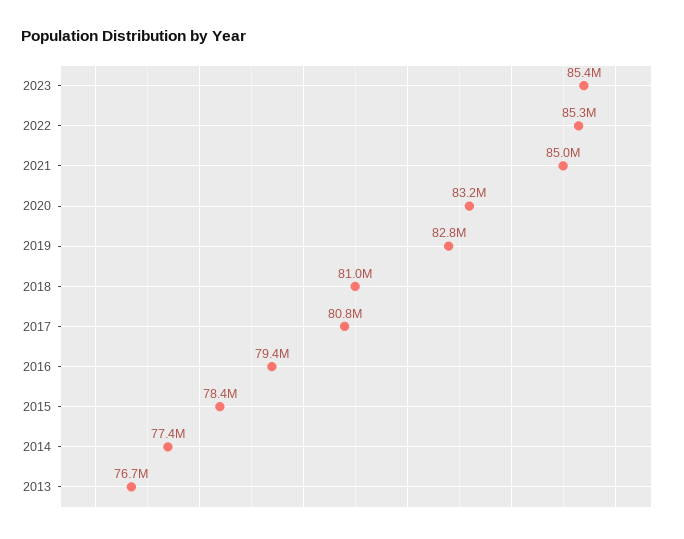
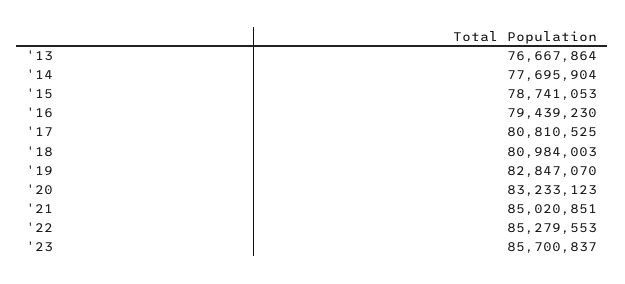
2023: 85400000 -> 85700837
2015: 78400000 -> 78741053
2014: 77400000 -> 77695904

